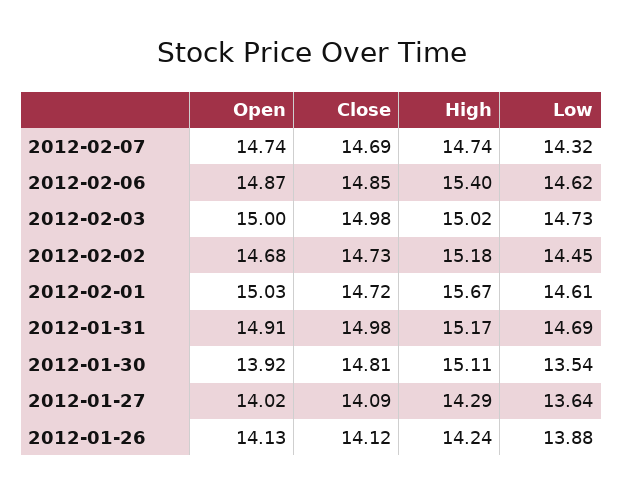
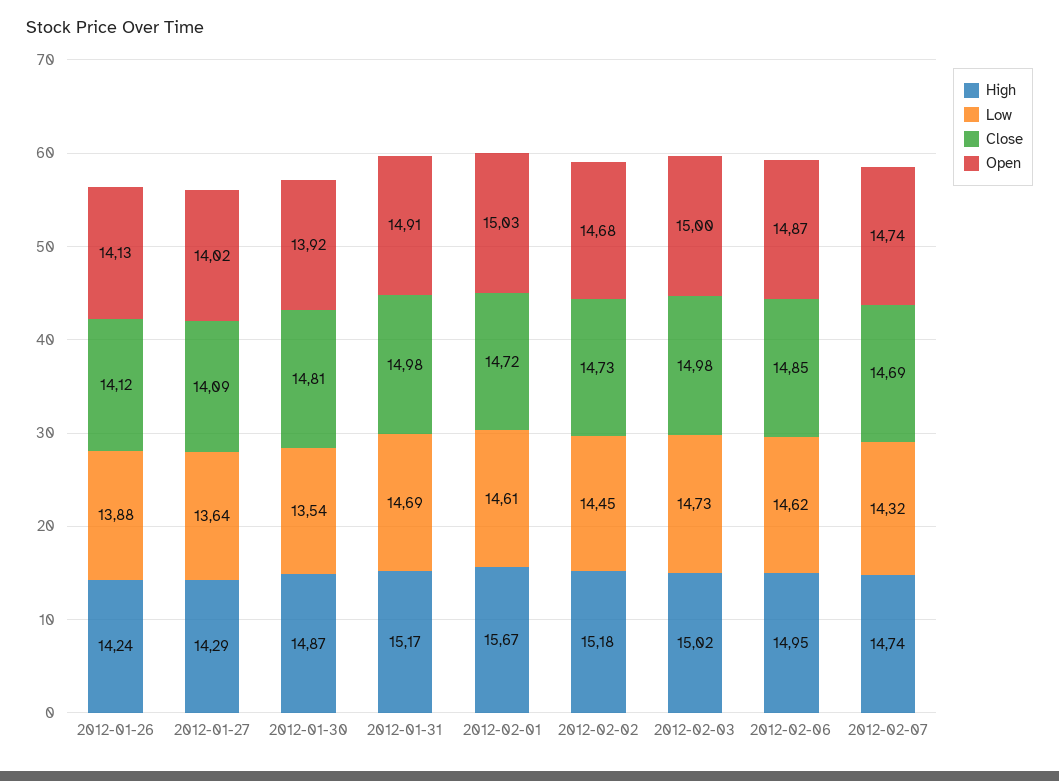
High, 2012-02-06: 15.4 -> 14.95
High, 2012-01-30: 15.11 -> 14.87

